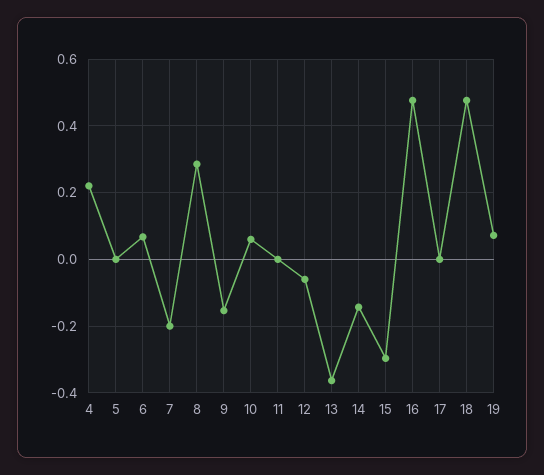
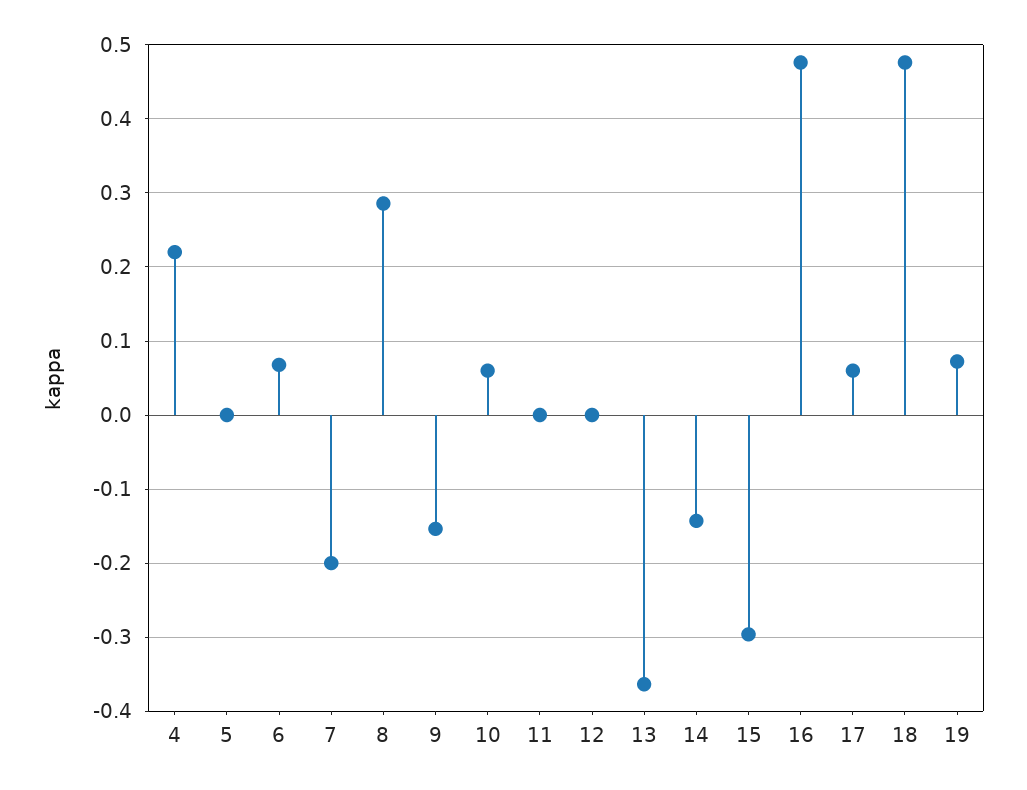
12: -0.06 -> 0
17: 0 -> 0.06

